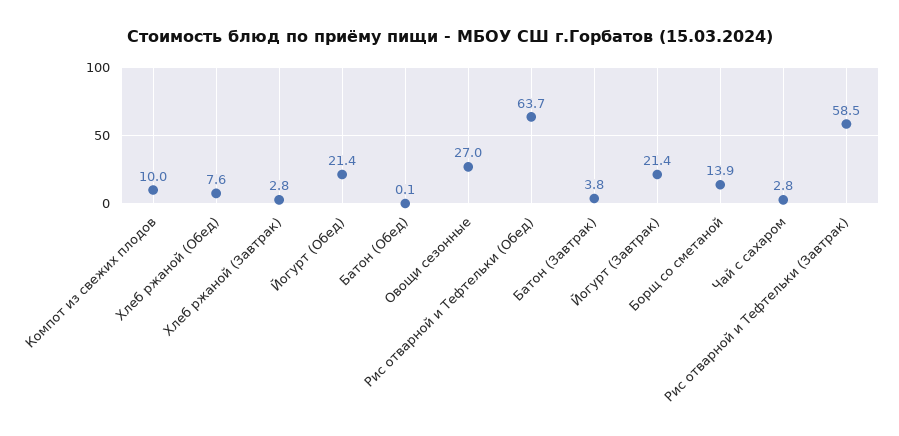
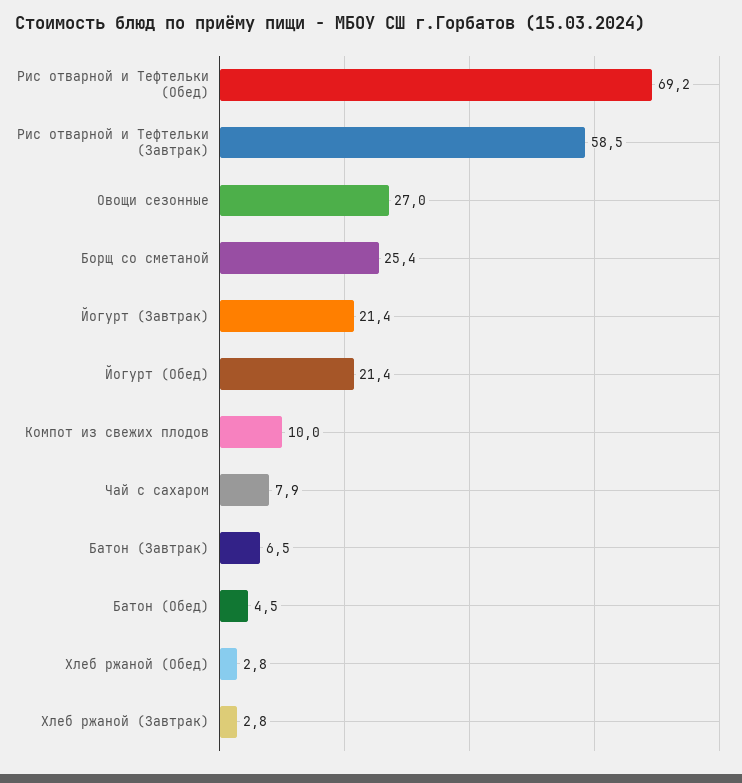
Хлеб ржаной (Обед): 7.6 -> 2.8
Батон (Обед): 0.1 -> 4.5
Рис отварной и Тефтельки (Обед): 63.7 -> 69.2
Батон (Завтрак): 3.8 -> 6.5
Борщ со сметаной: 13.9 -> 25.4
Чай с сахаром: 2.8 -> 7.9

